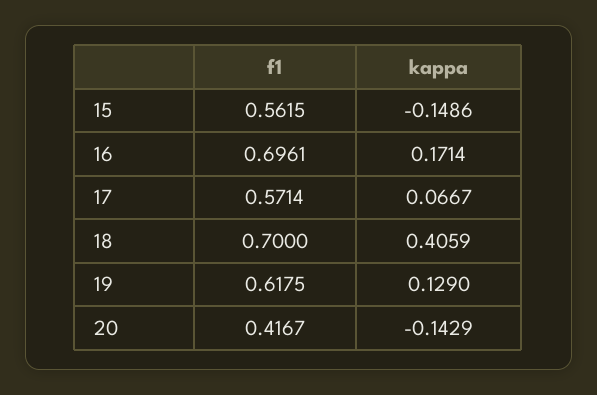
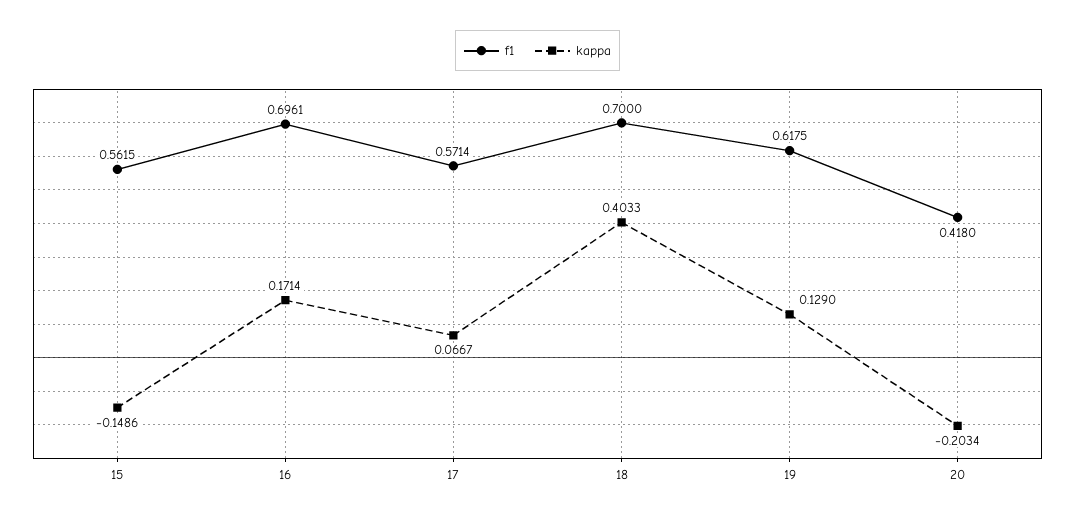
kappa, 18: 0.4059 -> 0.4033
f1, 20: 0.4167 -> 0.418
kappa, 20: -0.1429 -> -0.2034

